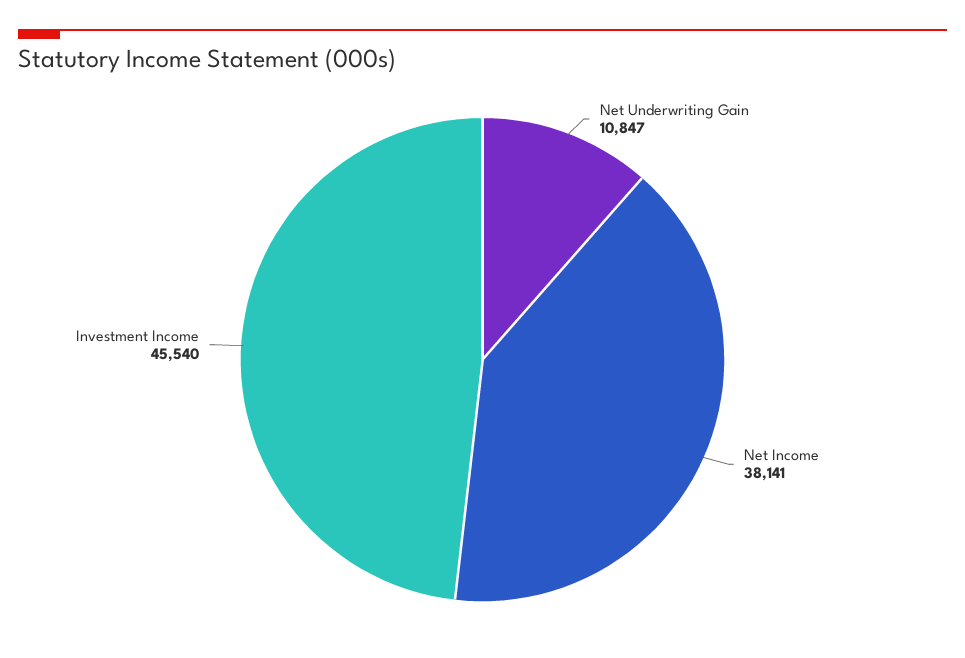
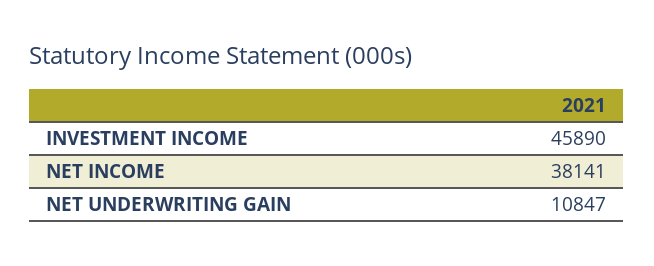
Investment Income: 45540 -> 45890

